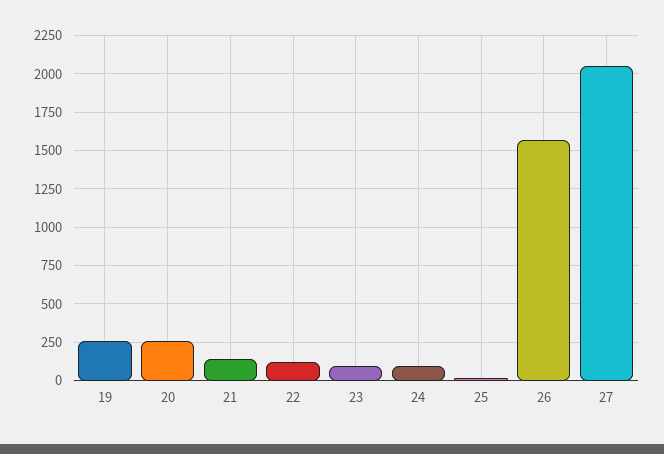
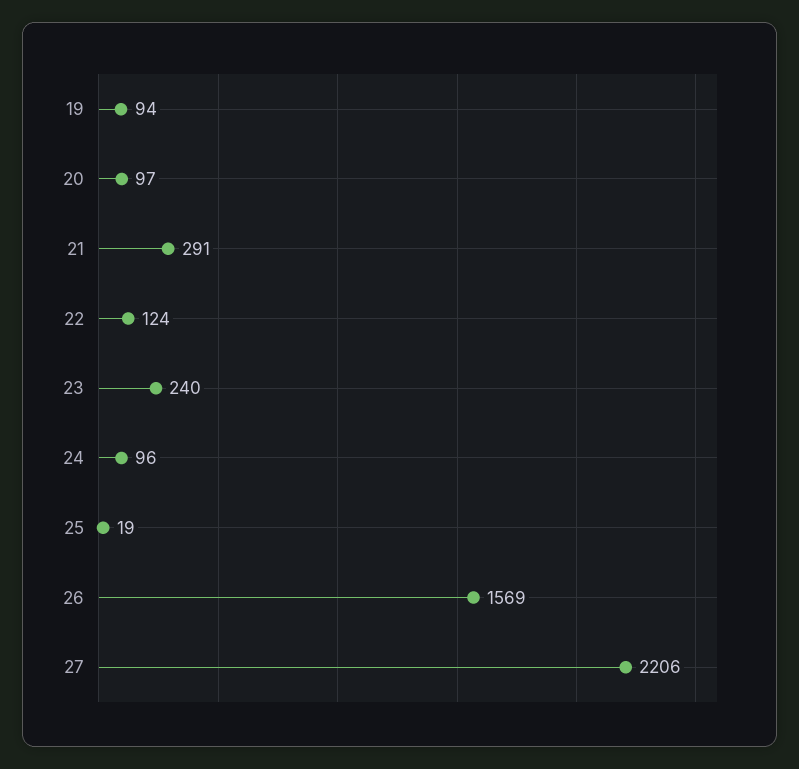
19: 250 -> 94
20: 250 -> 97
21: 150 -> 291
23: 100 -> 240
27: 2050 -> 2206

